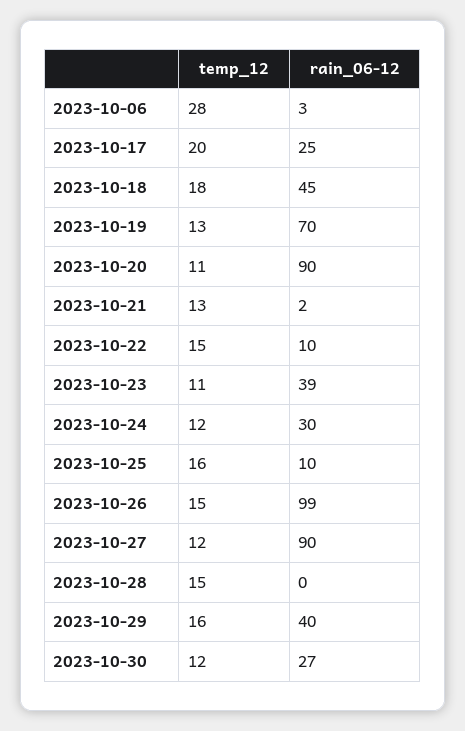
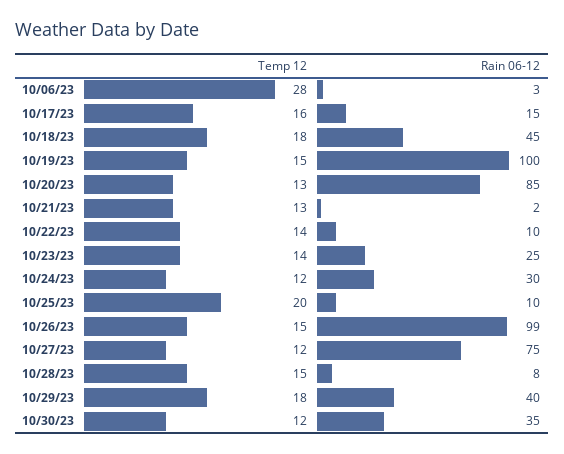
temp_12, 2023-10-17: 20 -> 16
rain_06-12, 2023-10-17: 25 -> 15
temp_12, 2023-10-19: 13 -> 15
rain_06-12, 2023-10-19: 70 -> 100
temp_12, 2023-10-20: 11 -> 13
rain_06-12, 2023-10-20: 90 -> 85
temp_12, 2023-10-22: 15 -> 14
temp_12, 2023-10-23: 11 -> 14
rain_06-12, 2023-10-23: 39 -> 25
temp_12, 2023-10-25: 16 -> 20
rain_06-12, 2023-10-27: 90 -> 75
rain_06-12, 2023-10-28: 0 -> 8
temp_12, 2023-10-29: 16 -> 18
rain_06-12, 2023-10-30: 27 -> 35

